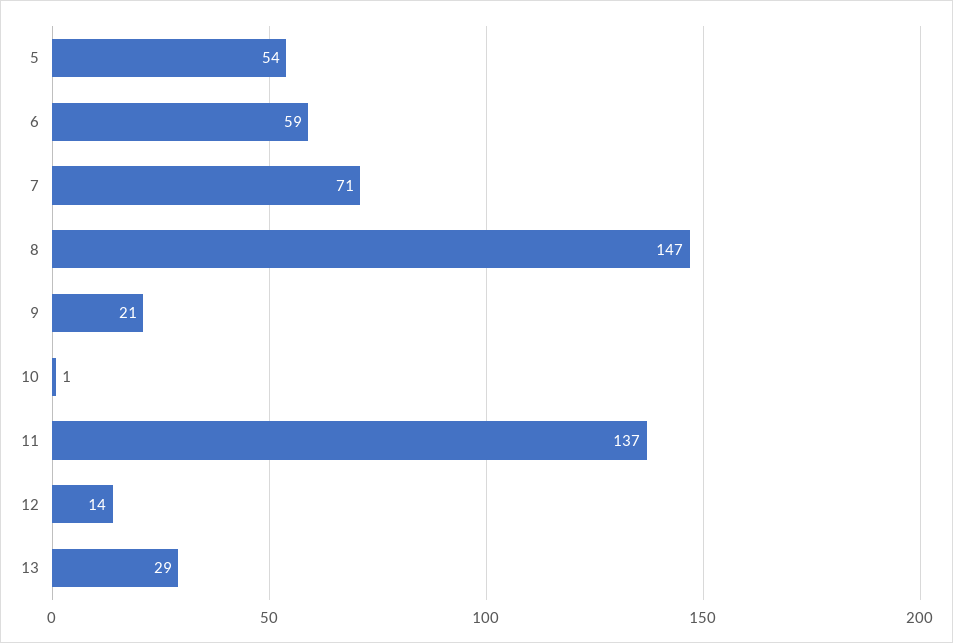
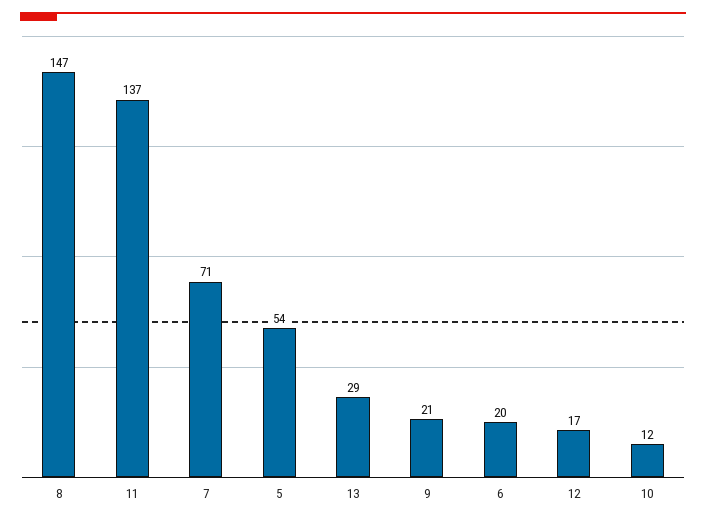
6: 59 -> 20
10: 1 -> 12
12: 14 -> 17

